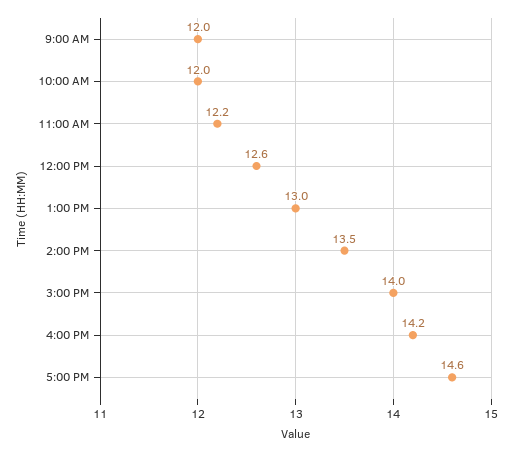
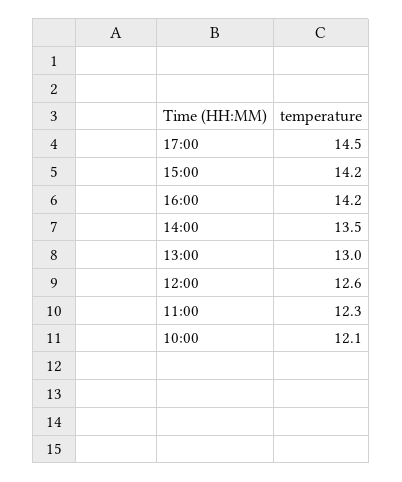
9:00 AM: 12 -> none
10:00 AM: 12 -> 12.1
11:00 AM: 12.2 -> 12.3
3:00 PM: 14 -> 14.2
5:00 PM: 14.6 -> 14.5

